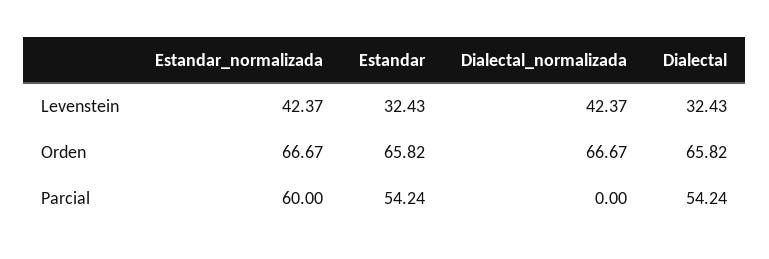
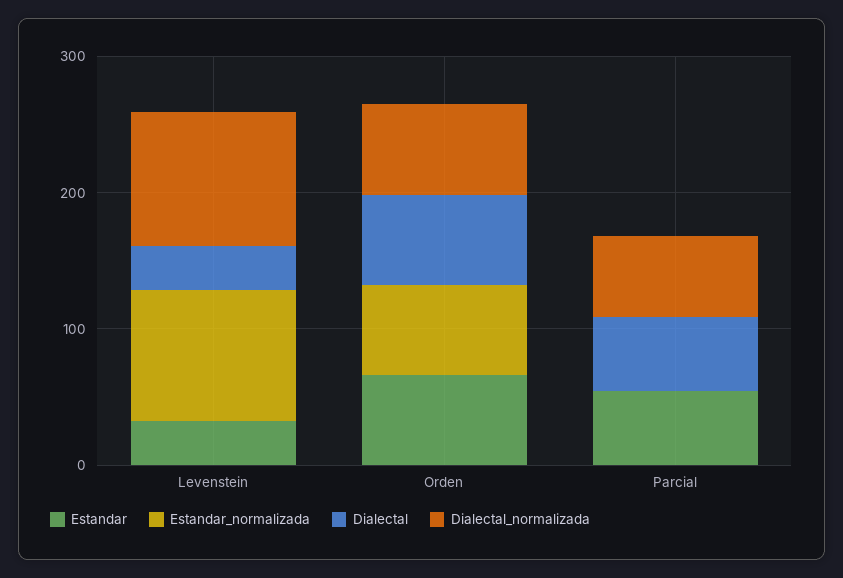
Estandar_normalizada, Levenstein: 42.37 -> 100
Dialectal_normalizada, Levenstein: 42.37 -> 100
Estandar_normalizada, Parcial: 60 -> 0
Dialectal_normalizada, Parcial: 0 -> 60

